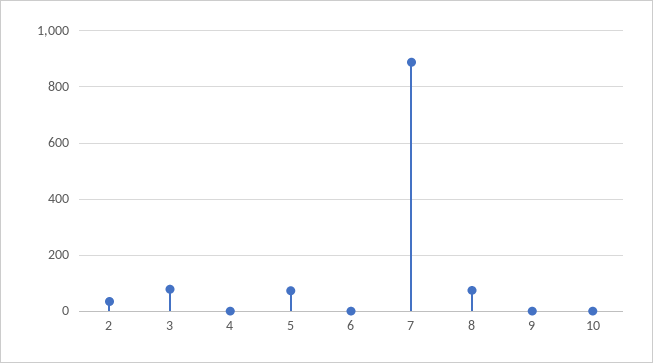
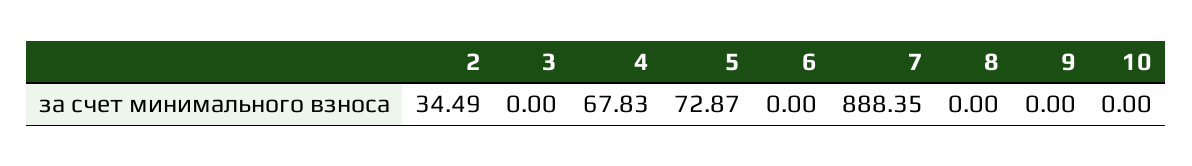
3: 75 -> 0
4: 0 -> 67.83
8: 75 -> 0

